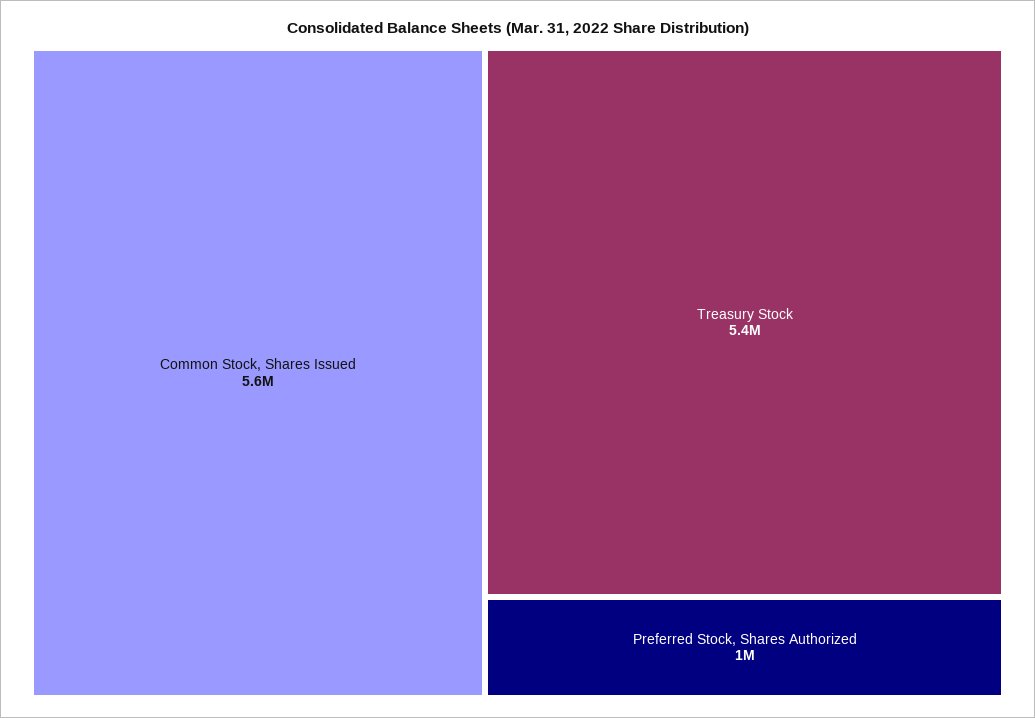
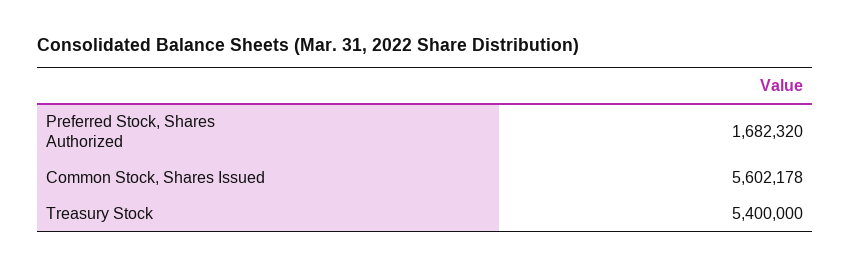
Preferred Stock, Shares Authorized: 1000000 -> 1682320

